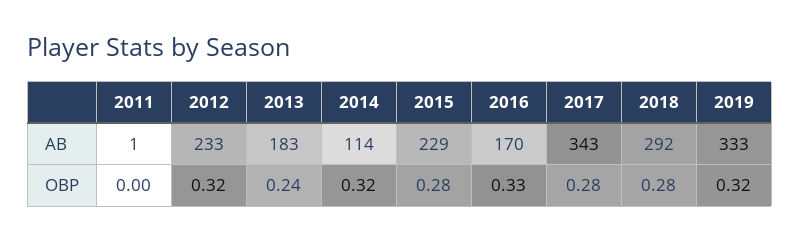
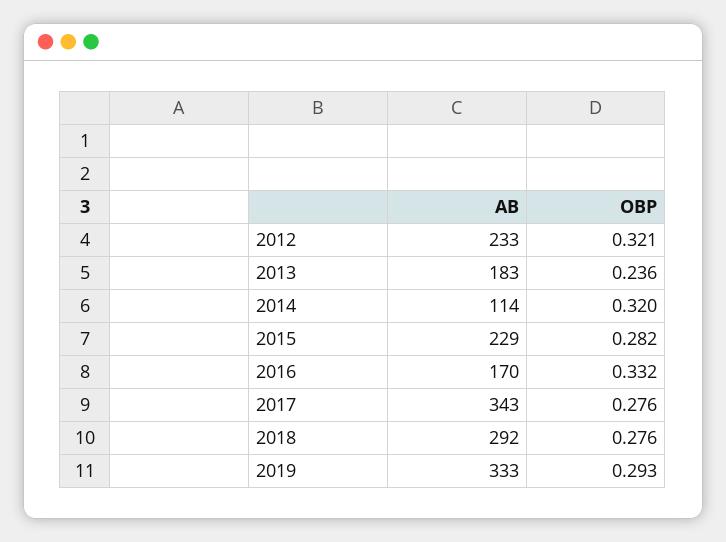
2011, AB: 1 -> none
2011, OBP: 0 -> none
2019, OBP: 0.32 -> 0.293

